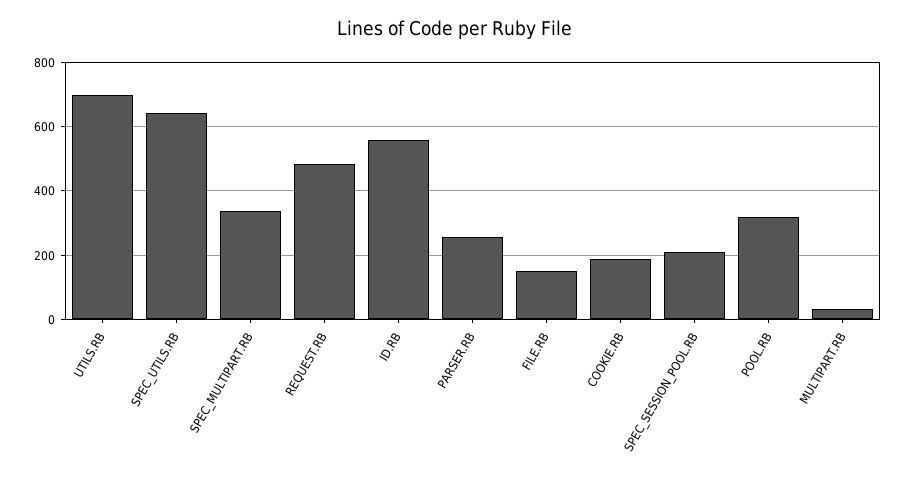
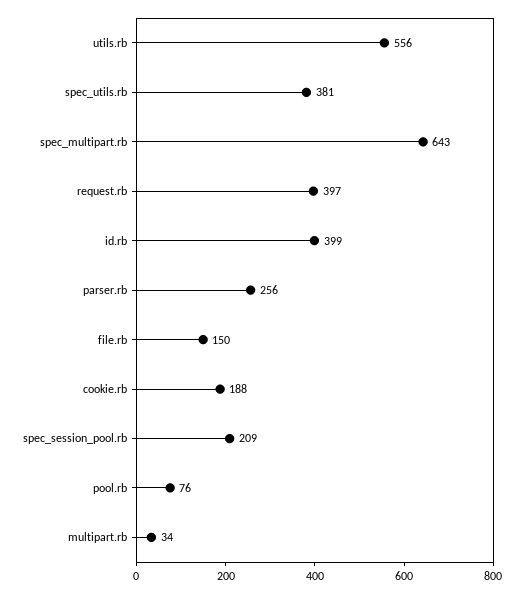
UTILS.RB: 700 -> 556
SPEC_UTILS.RB: 640 -> 381
SPEC_MULTIPART.RB: 340 -> 643
REQUEST.RB: 480 -> 397
ID.RB: 560 -> 399
POOL.RB: 320 -> 76

